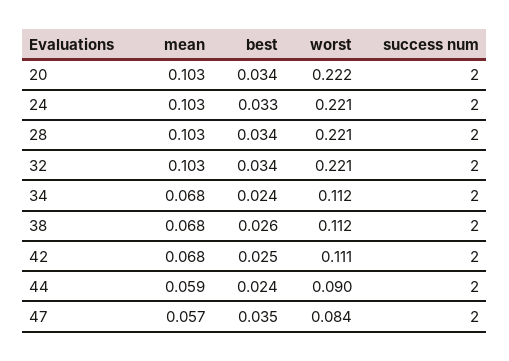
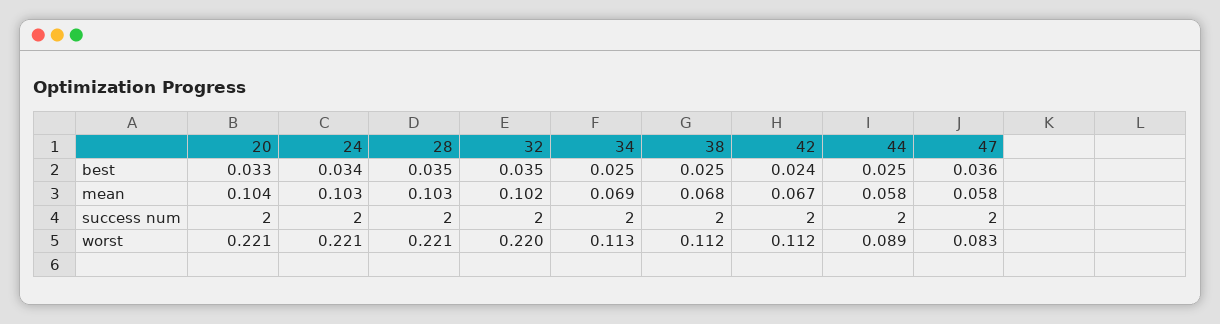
mean, 20: 0.103 -> 0.104
best, 20: 0.034 -> 0.033
worst, 20: 0.222 -> 0.221
best, 24: 0.033 -> 0.034
best, 28: 0.034 -> 0.035
mean, 32: 0.103 -> 0.102
best, 32: 0.034 -> 0.035
worst, 32: 0.221 -> 0.22
mean, 34: 0.068 -> 0.069
best, 34: 0.024 -> 0.025
worst, 34: 0.112 -> 0.113
best, 38: 0.026 -> 0.025
mean, 42: 0.068 -> 0.067
best, 42: 0.025 -> 0.024
worst, 42: 0.111 -> 0.112
mean, 44: 0.059 -> 0.058
best, 44: 0.024 -> 0.025
worst, 44: 0.09 -> 0.089
mean, 47: 0.057 -> 0.058
best, 47: 0.035 -> 0.036
worst, 47: 0.084 -> 0.083

